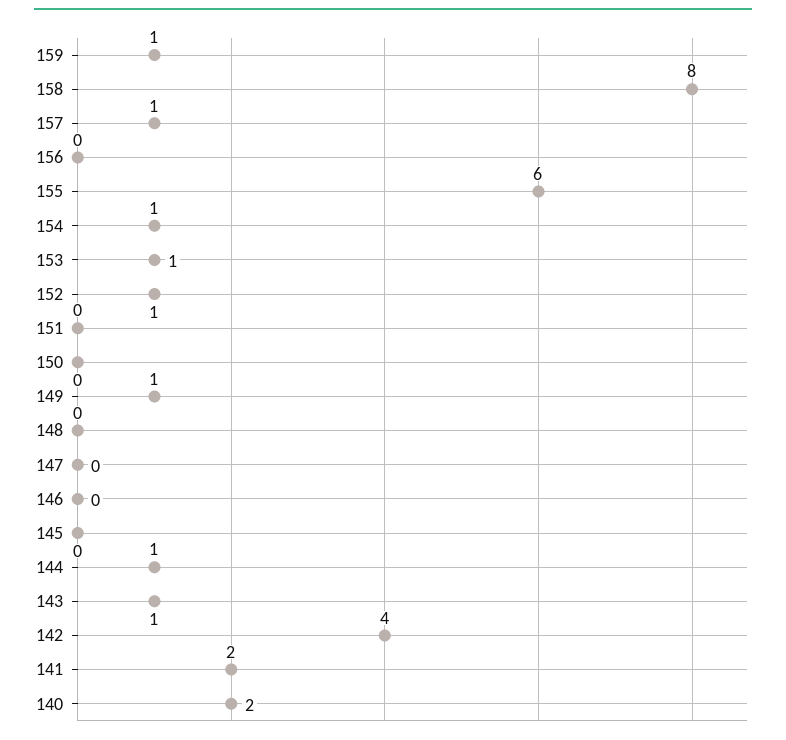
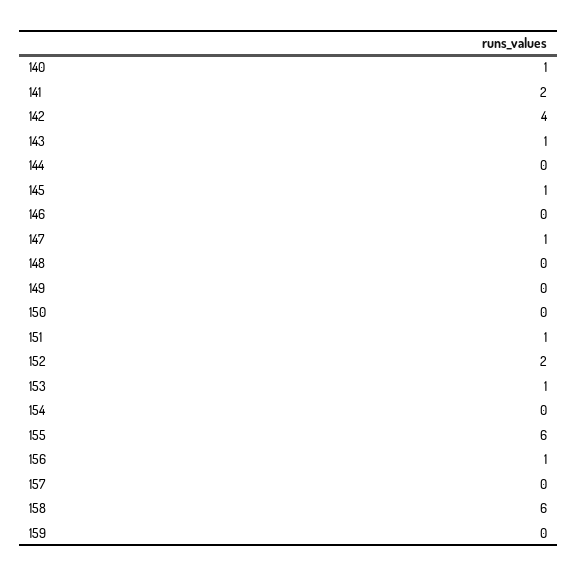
159: 1 -> 0
158: 8 -> 6
157: 1 -> 0
156: 0 -> 1
154: 1 -> 0
152: 1 -> 2
151: 0 -> 1
149: 1 -> 0
147: 0 -> 1
145: 0 -> 1
144: 1 -> 0
140: 2 -> 1

